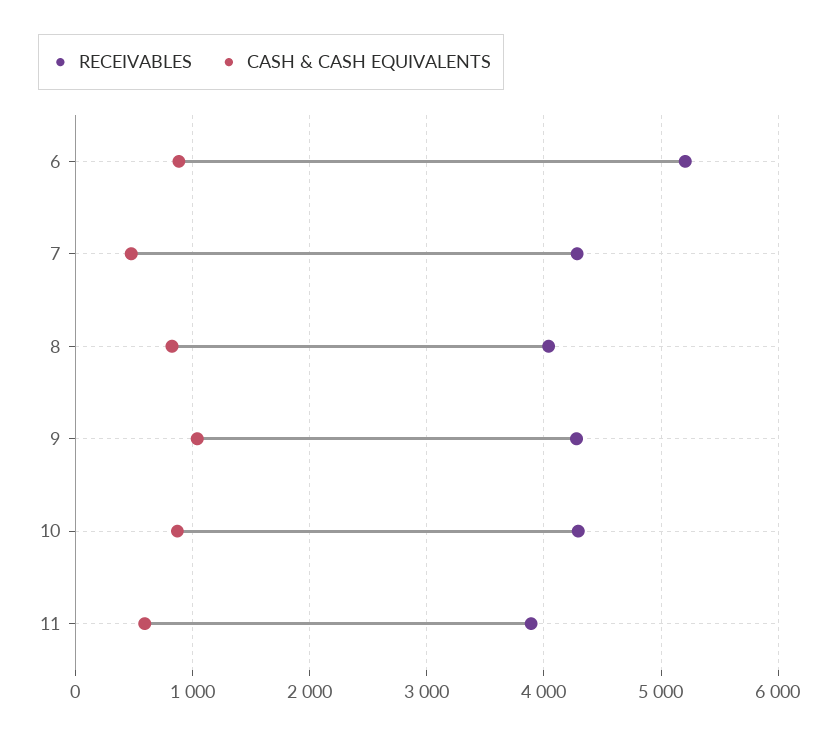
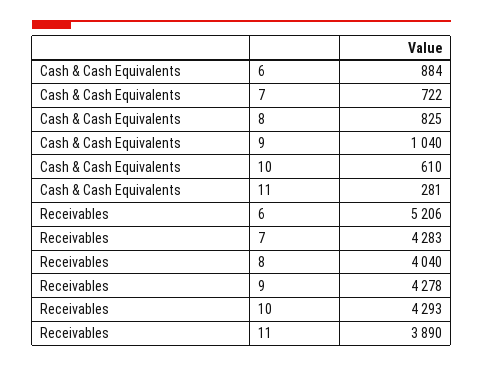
CASH & CASH EQUIVALENTS, 7: 500 -> 722
CASH & CASH EQUIVALENTS, 10: 900 -> 610
CASH & CASH EQUIVALENTS, 11: 600 -> 281

